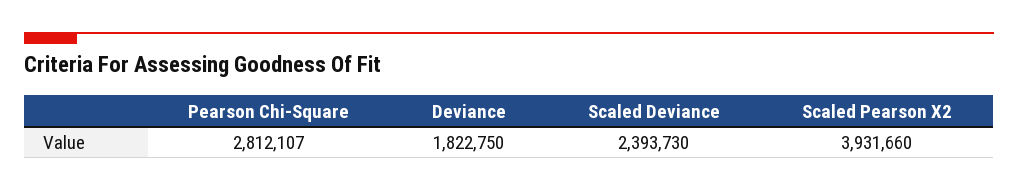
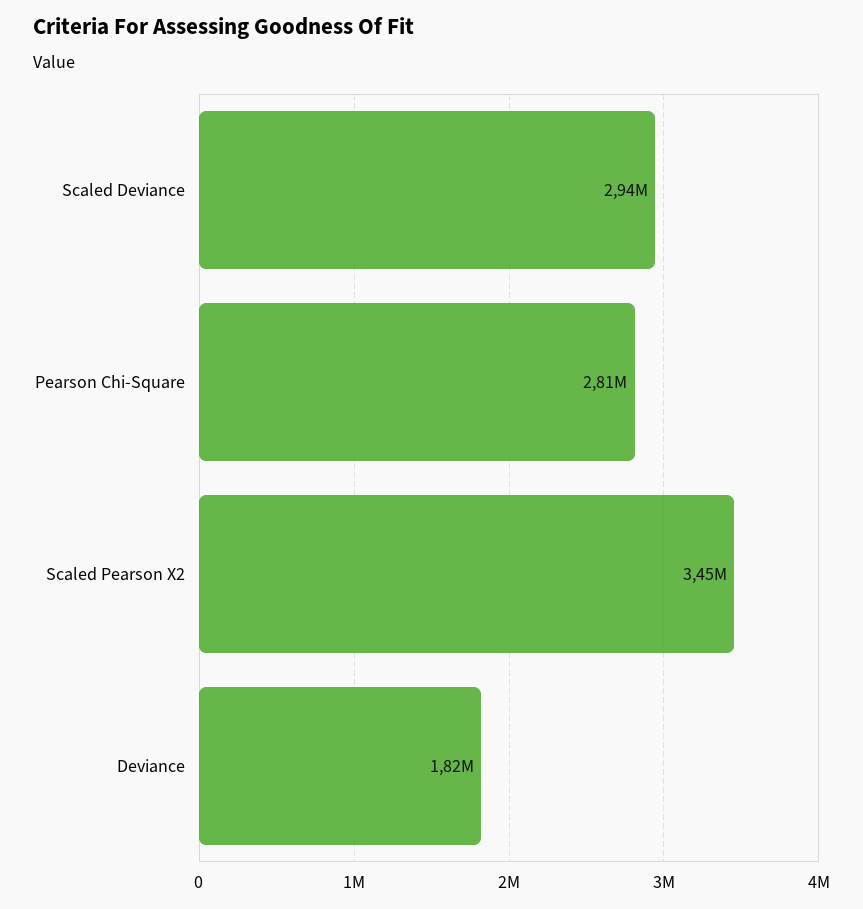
Scaled Deviance: 2393730 -> 2940000
Scaled Pearson X2: 3931660 -> 3450000

